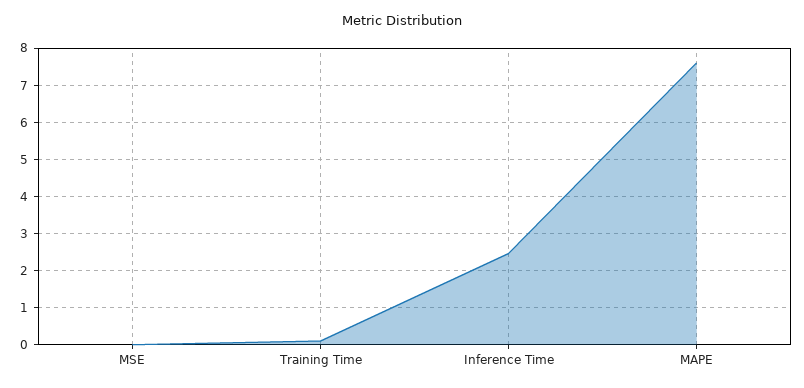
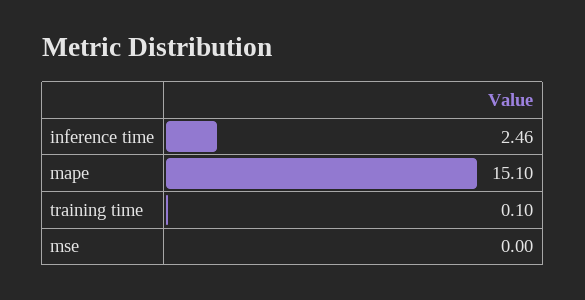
MAPE: 7.6 -> 15.1

